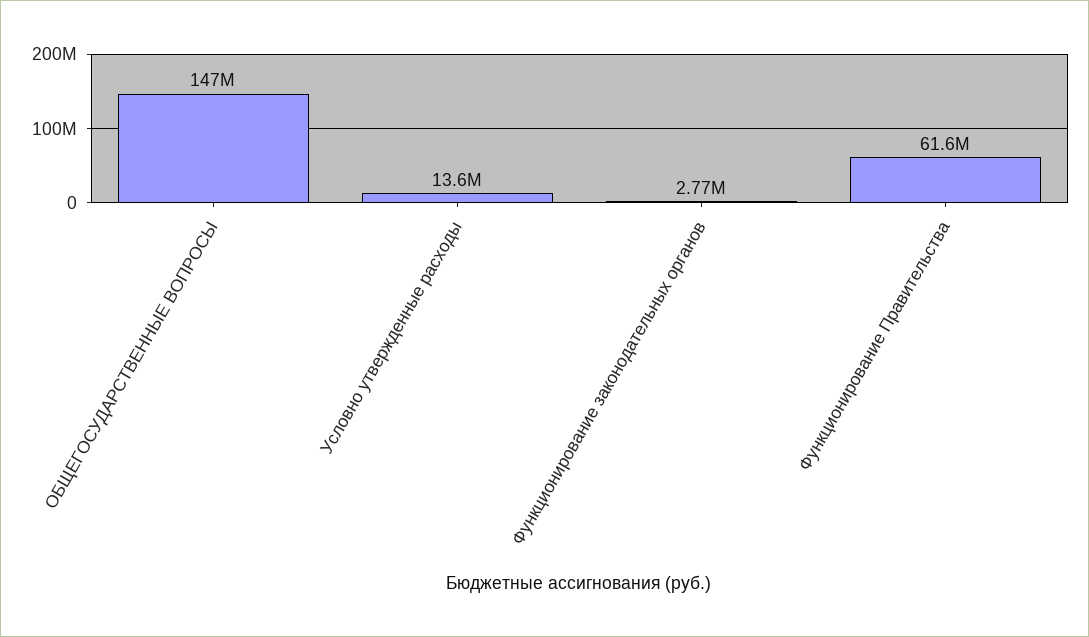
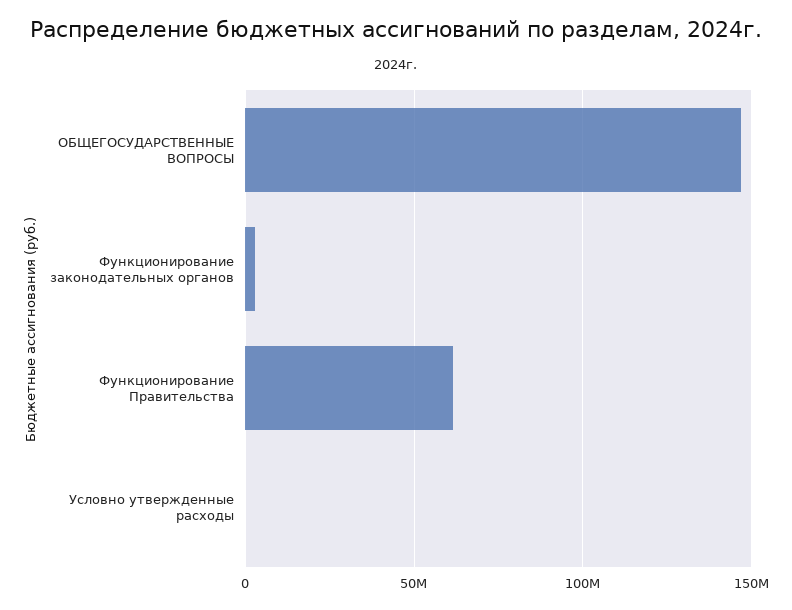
Условно утвержденные расходы: 13600000 -> 0

